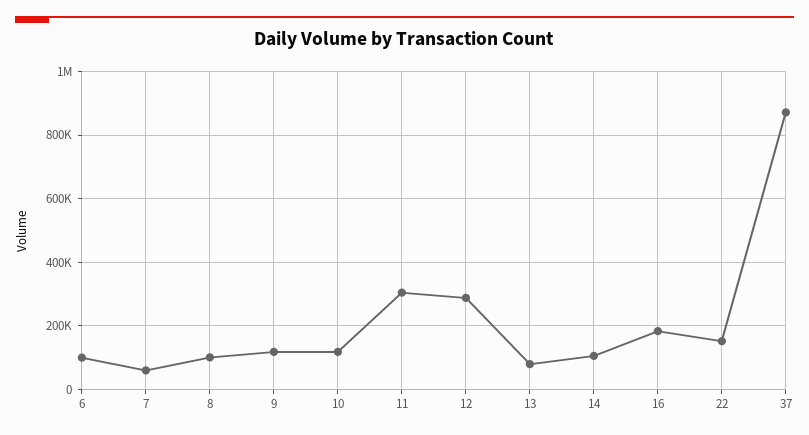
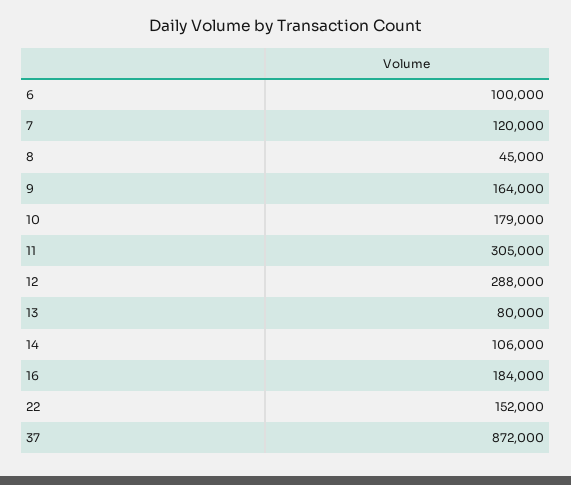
7: 60000 -> 120000
8: 100000 -> 45000
9: 120000 -> 164000
10: 120000 -> 179000

